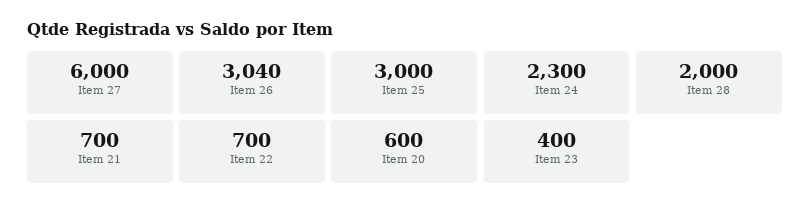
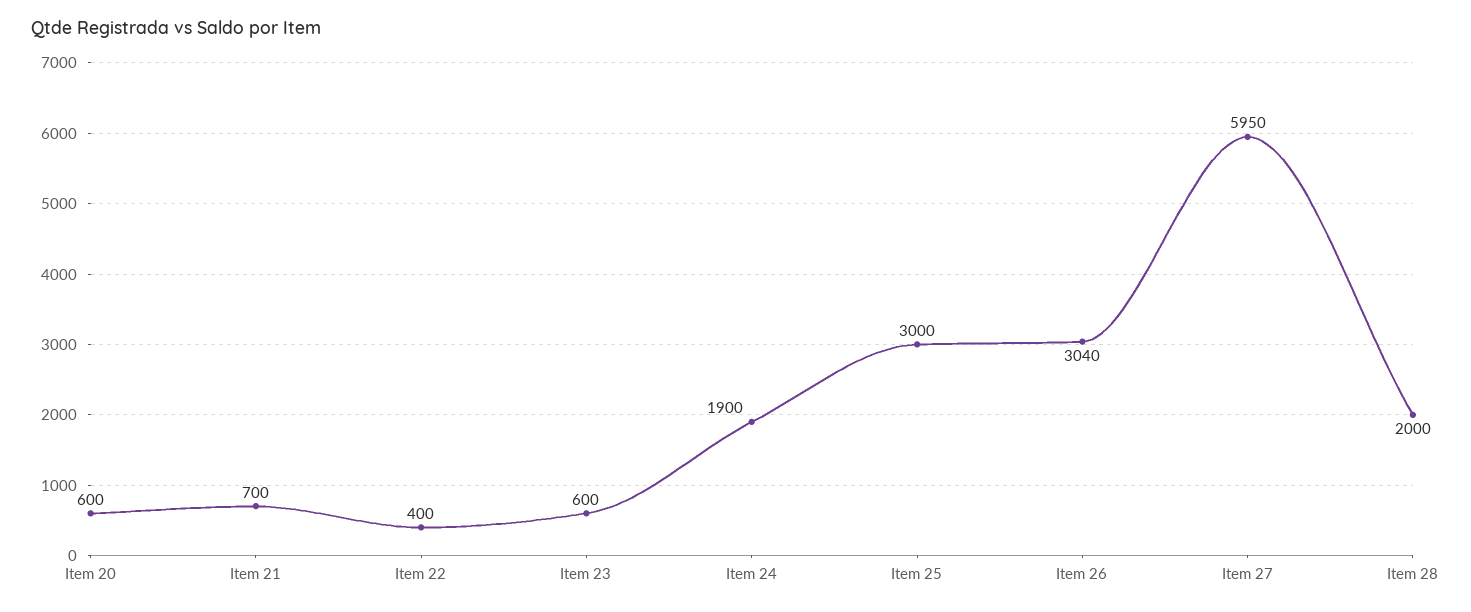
Item 27: 6000 -> 5950
Item 24: 2300 -> 1900
Item 22: 700 -> 400
Item 23: 400 -> 600

